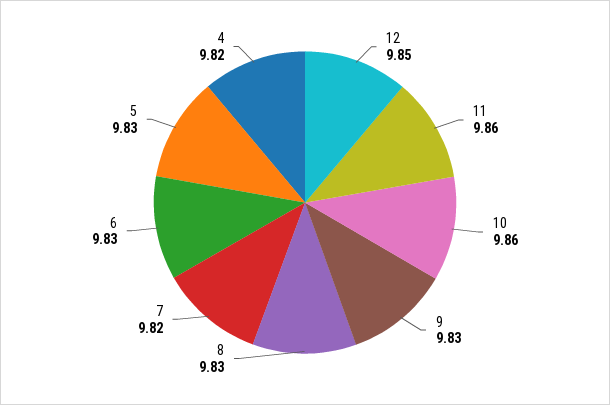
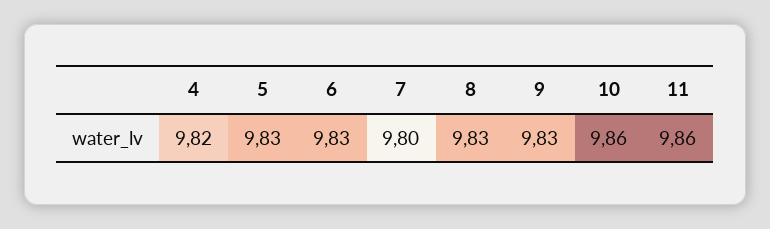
12: 9.85 -> none
7: 9.82 -> 9.8

